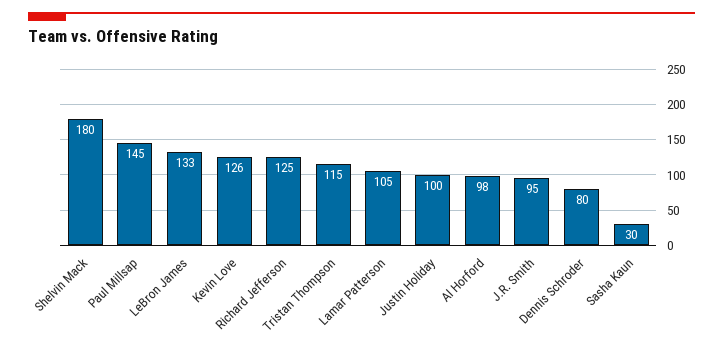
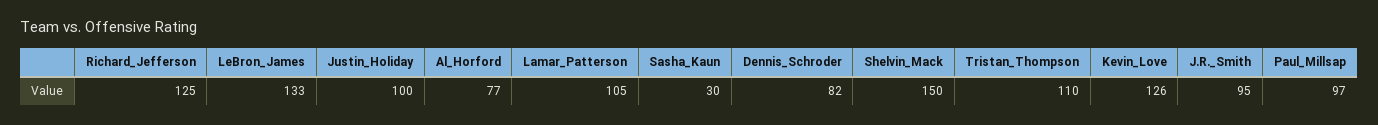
Shelvin Mack: 180 -> 150
Paul Millsap: 145 -> 97
Tristan Thompson: 115 -> 110
Al Horford: 98 -> 77
Dennis Schroder: 80 -> 82

